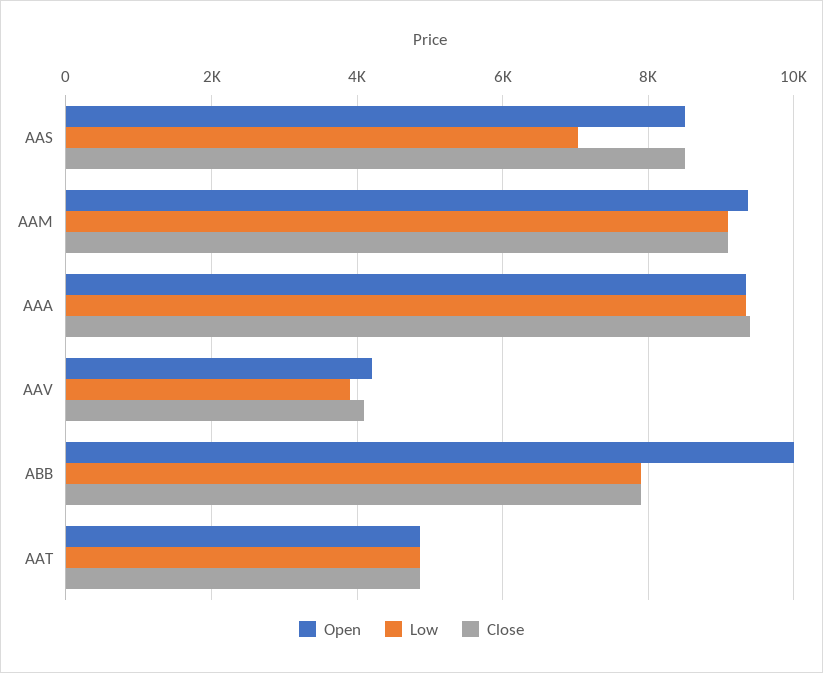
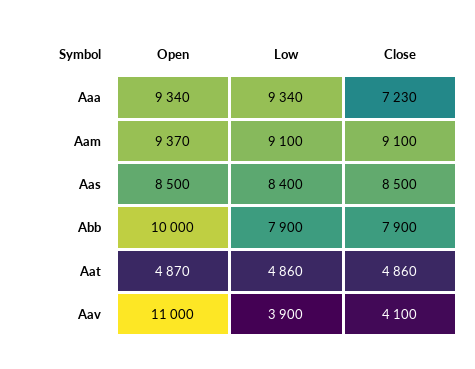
Low, AAS: 7000 -> 8400
Close, AAA: 9400 -> 7230
Open, AAV: 4200 -> 11000

